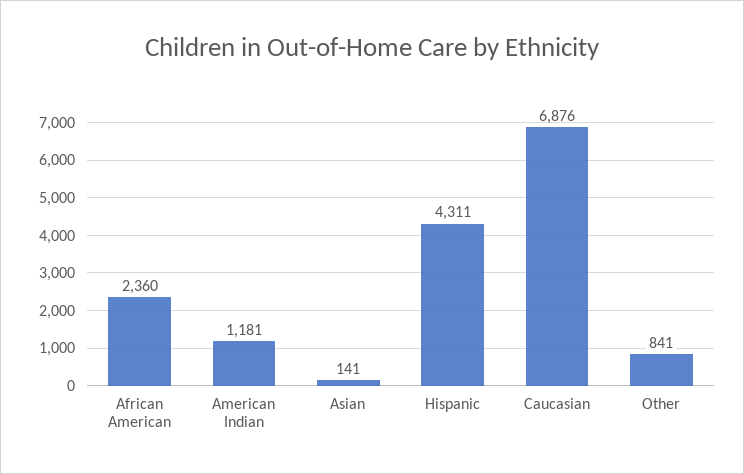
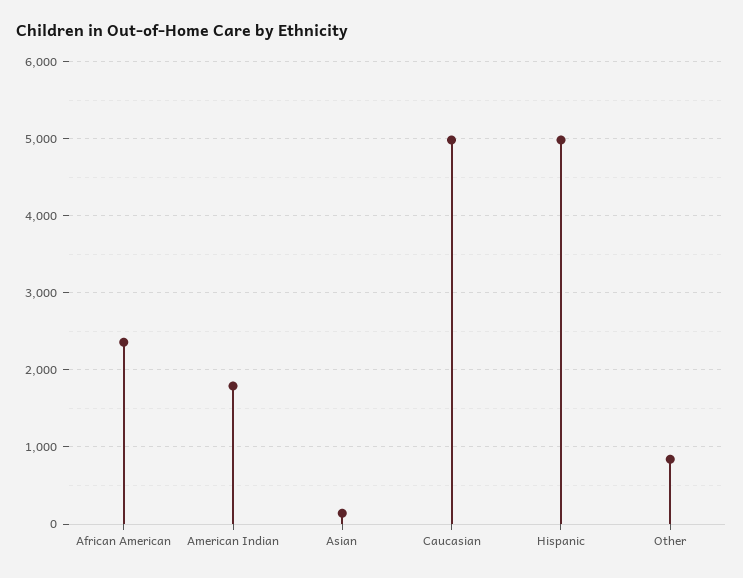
American Indian: 1181 -> 1800
Hispanic: 4311 -> 5000
Caucasian: 6876 -> 5000

